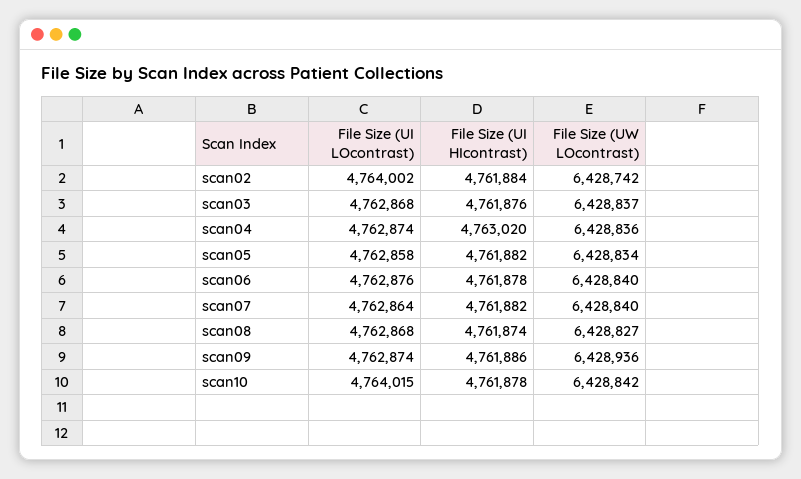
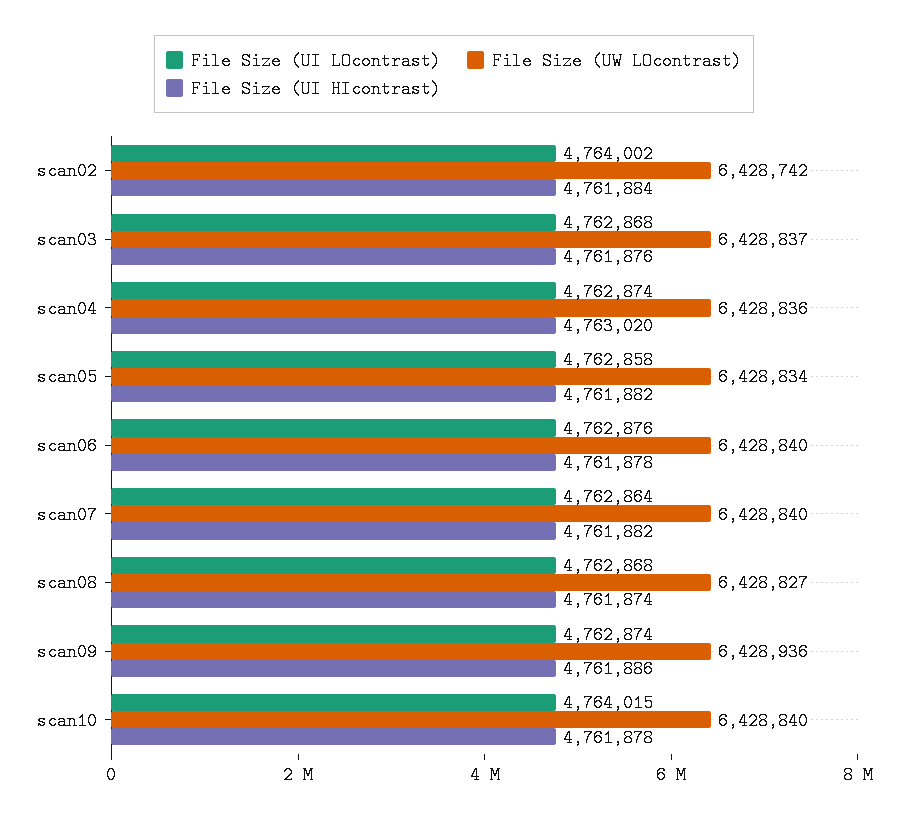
File Size (UW LOcontrast), scan10: 6428842 -> 6428840

